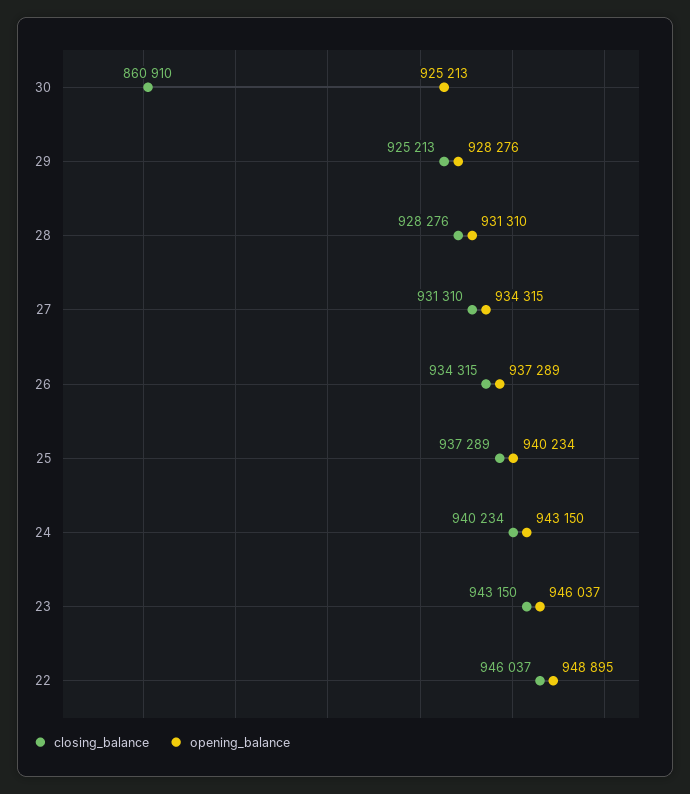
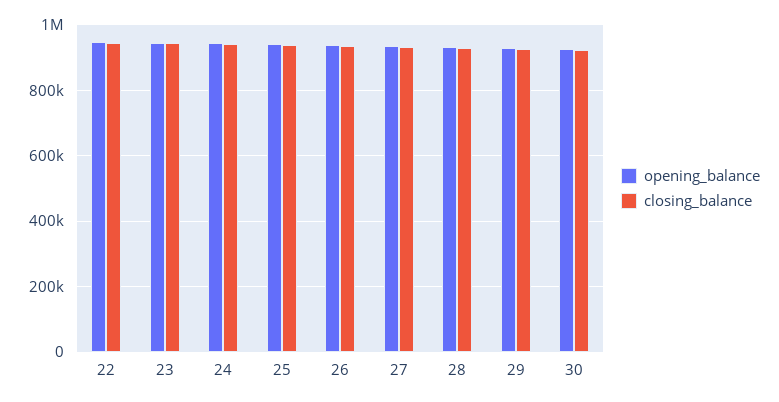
closing_balance, 30: 860910 -> 920000

